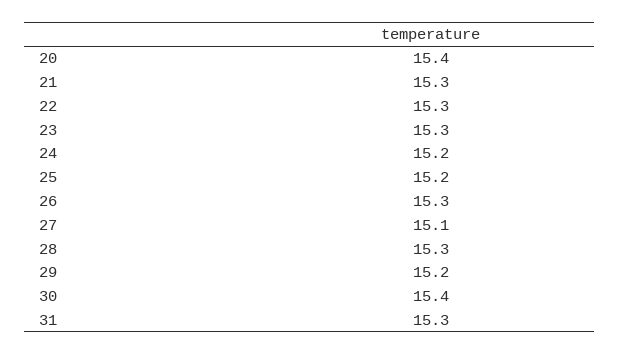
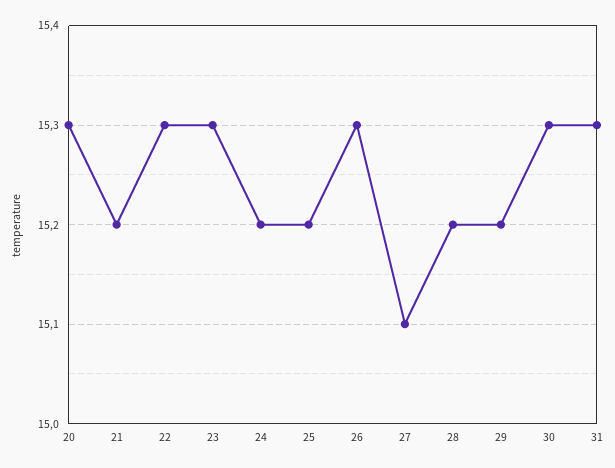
20: 15.4 -> 15.3
21: 15.3 -> 15.2
28: 15.3 -> 15.2
30: 15.4 -> 15.3

